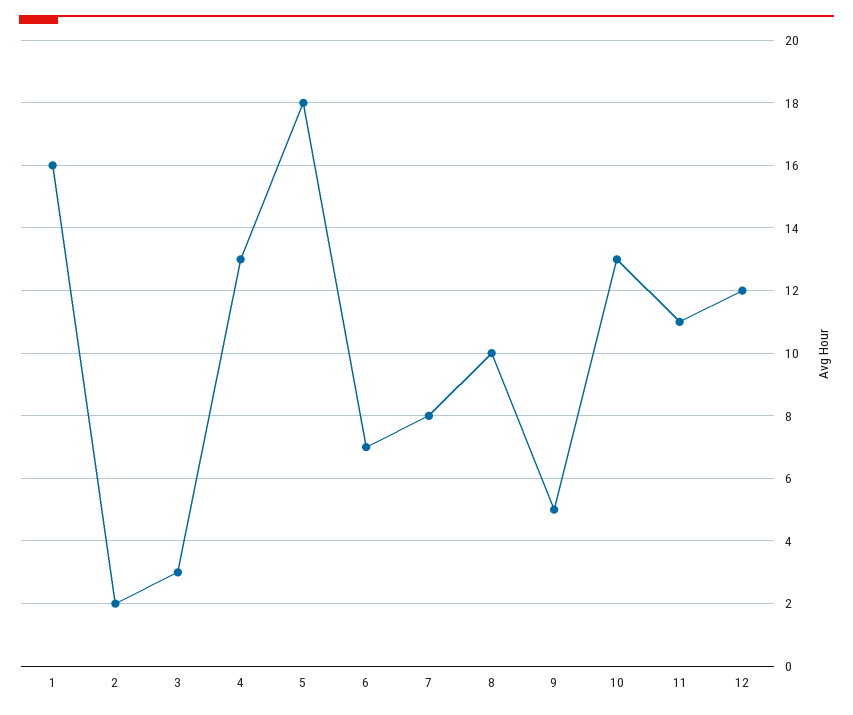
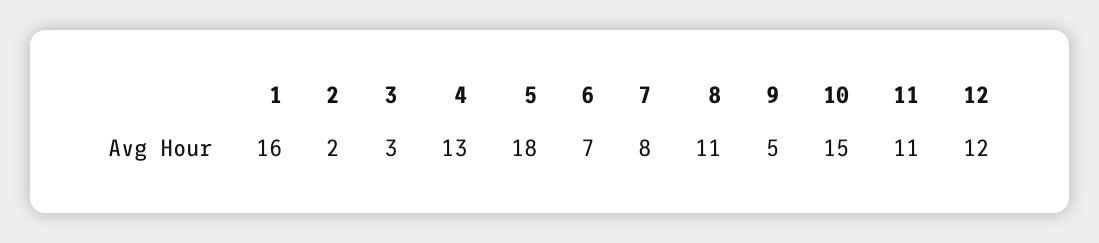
8: 10 -> 11
10: 13 -> 15

